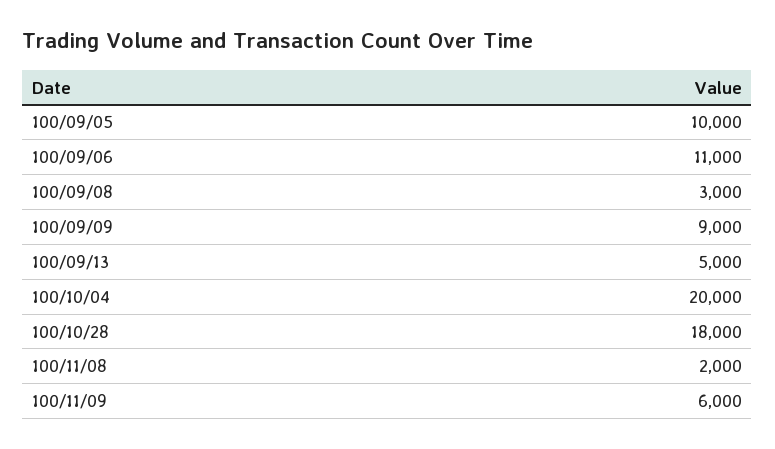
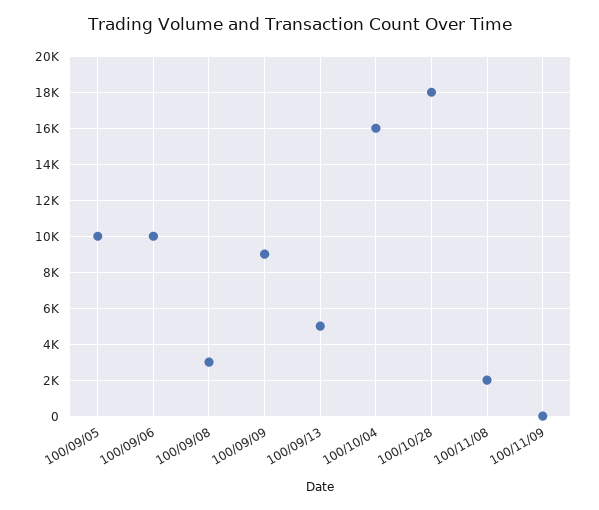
100/09/06: 11000 -> 10000
100/10/04: 20000 -> 16000
100/11/09: 6000 -> 0

